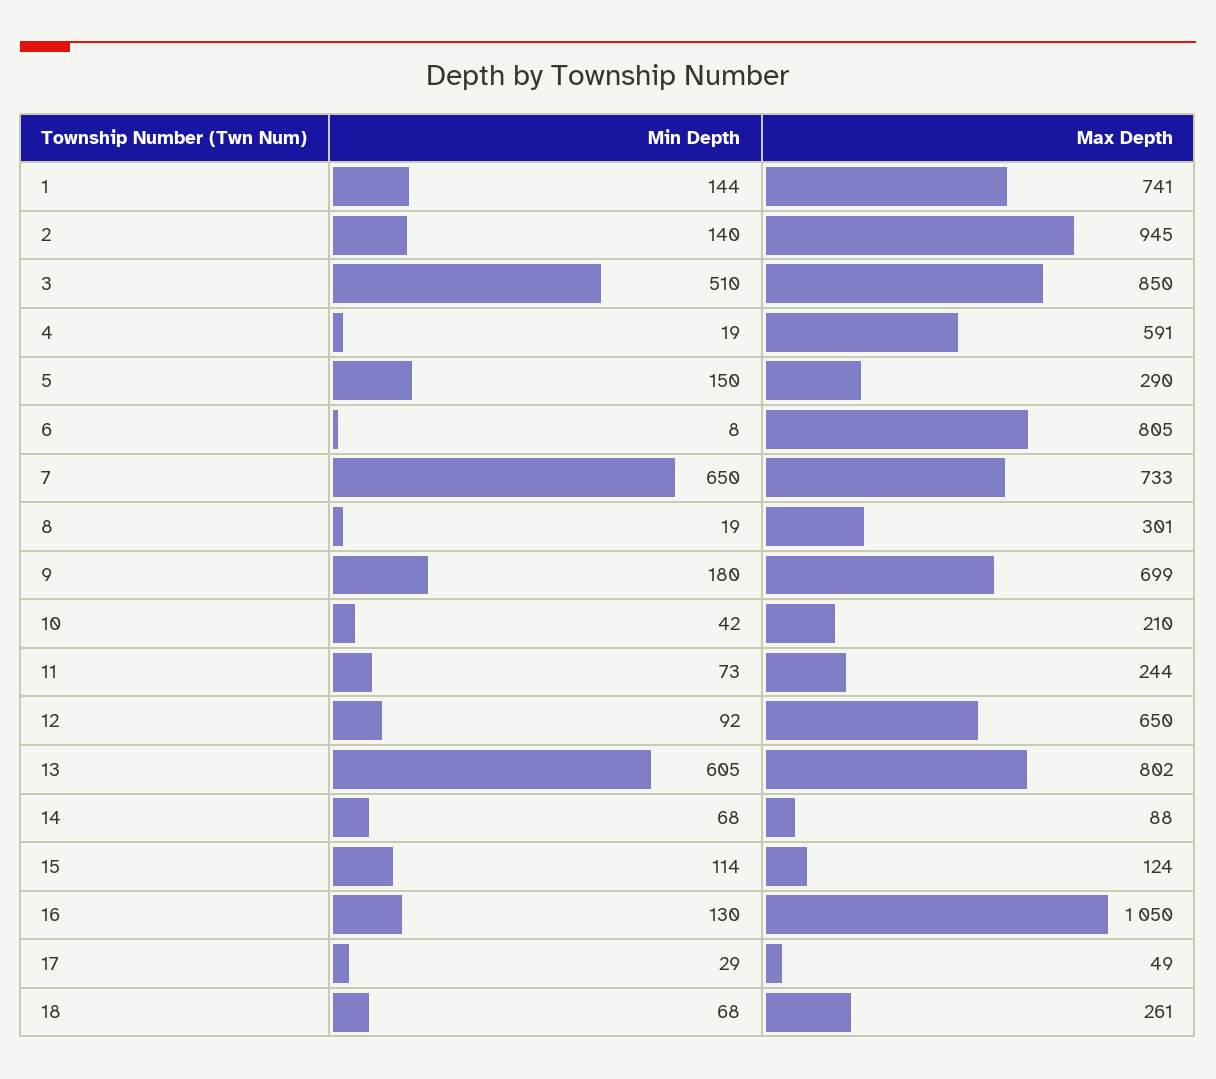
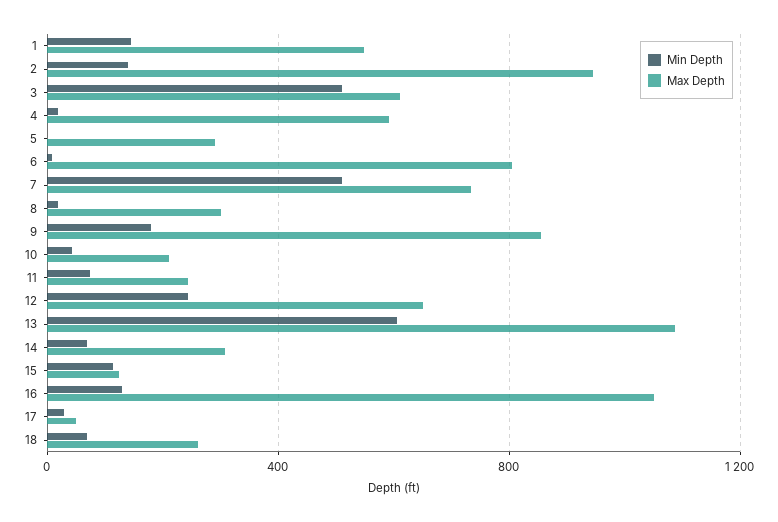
Max Depth, 1: 741 -> 550
Max Depth, 3: 850 -> 600
Min Depth, 5: 150 -> 0
Min Depth, 7: 650 -> 500
Max Depth, 9: 699 -> 850
Min Depth, 12: 92 -> 250
Max Depth, 13: 802 -> 1100
Max Depth, 14: 88 -> 300

